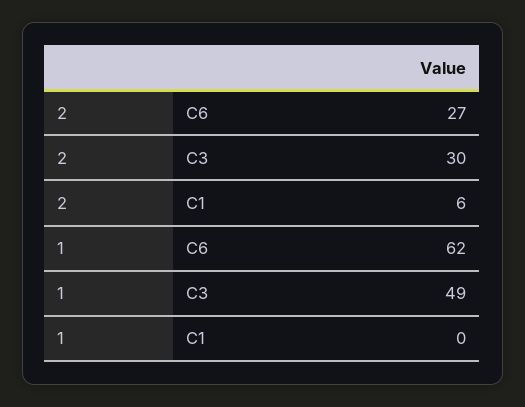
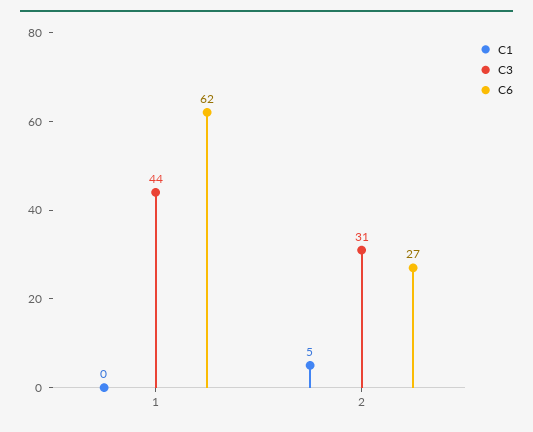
C3, 2: 30 -> 31
C1, 2: 6 -> 5
C3, 1: 49 -> 44

